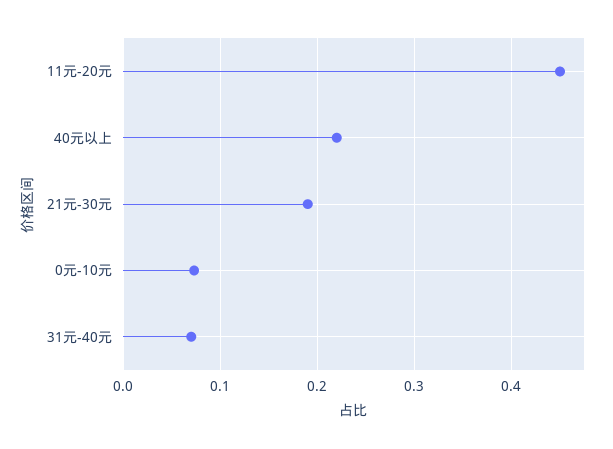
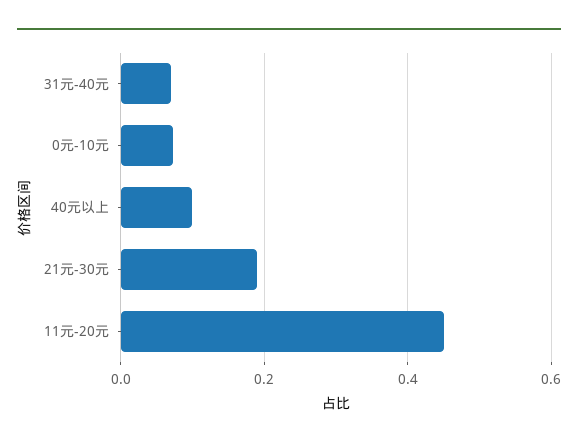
40元以上: 0.22 -> 0.1

